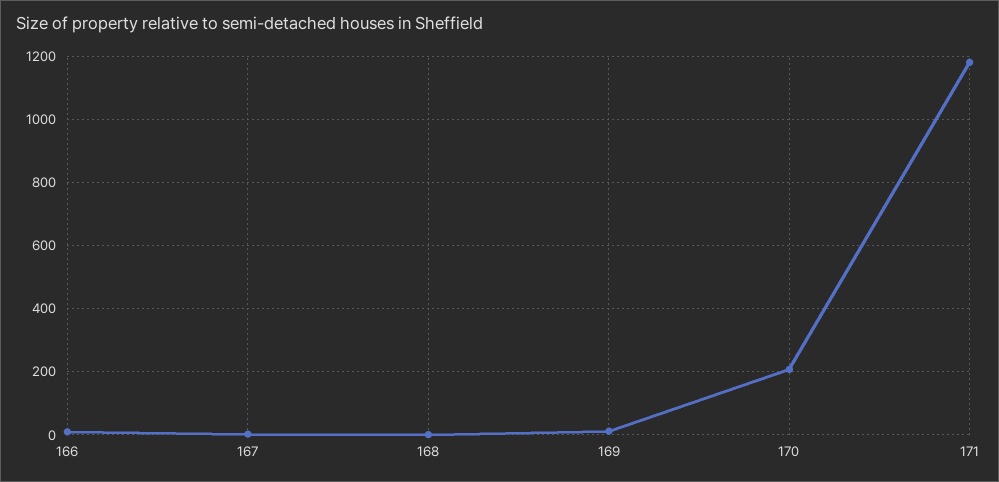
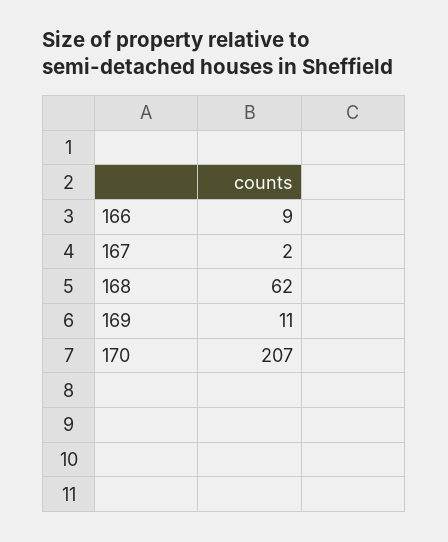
168: 0 -> 62
171: 1180 -> none

